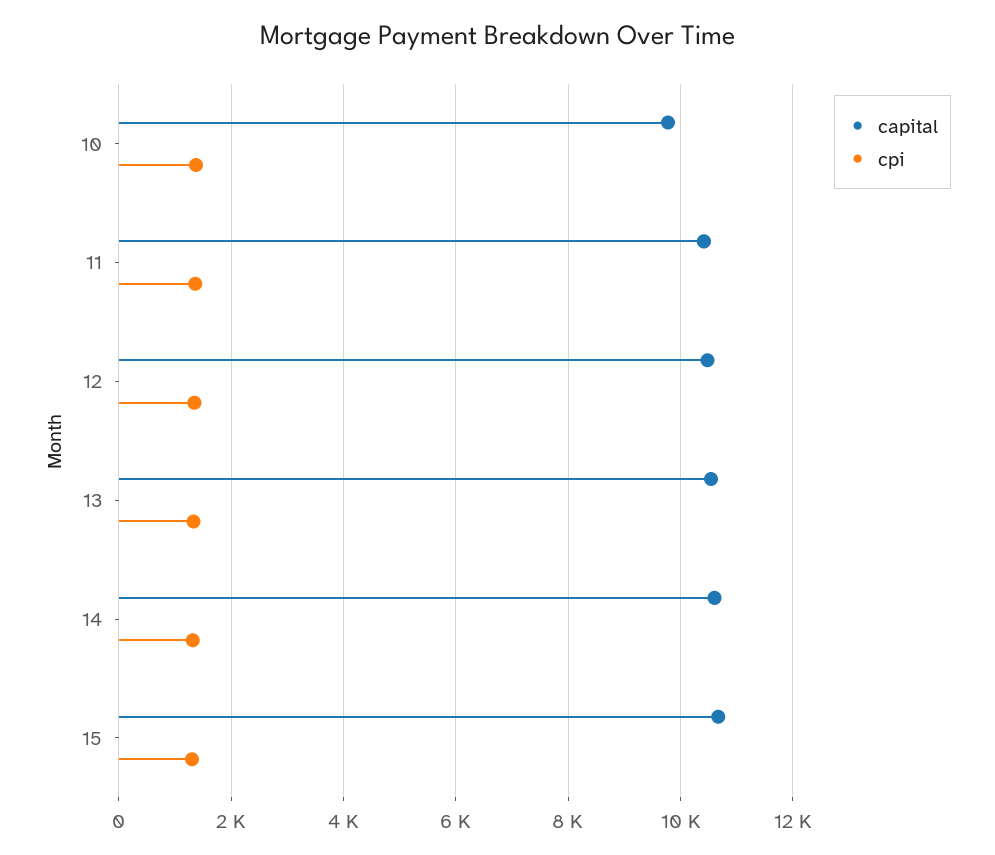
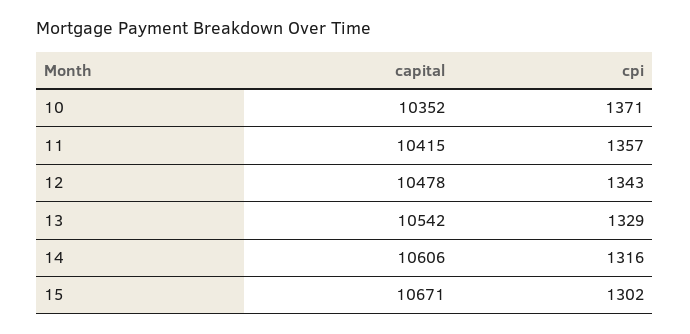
capital, 10: 9800 -> 10352

